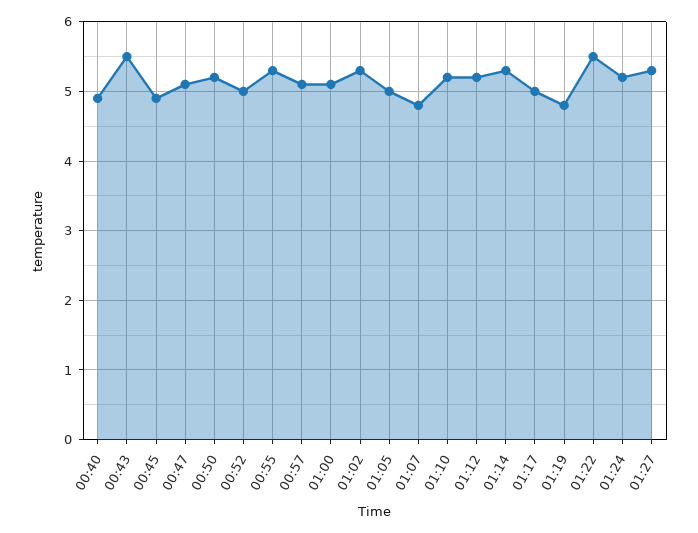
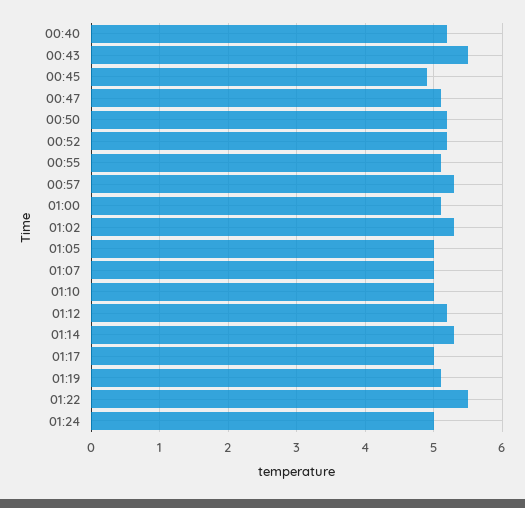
00:40: 4.9 -> 5.2
00:52: 5 -> 5.2
00:55: 5.3 -> 5.1
00:57: 5.1 -> 5.3
01:07: 4.8 -> 5
01:10: 5.2 -> 5
01:19: 4.8 -> 5.1
01:24: 5.2 -> 5
01:27: 5.3 -> none

